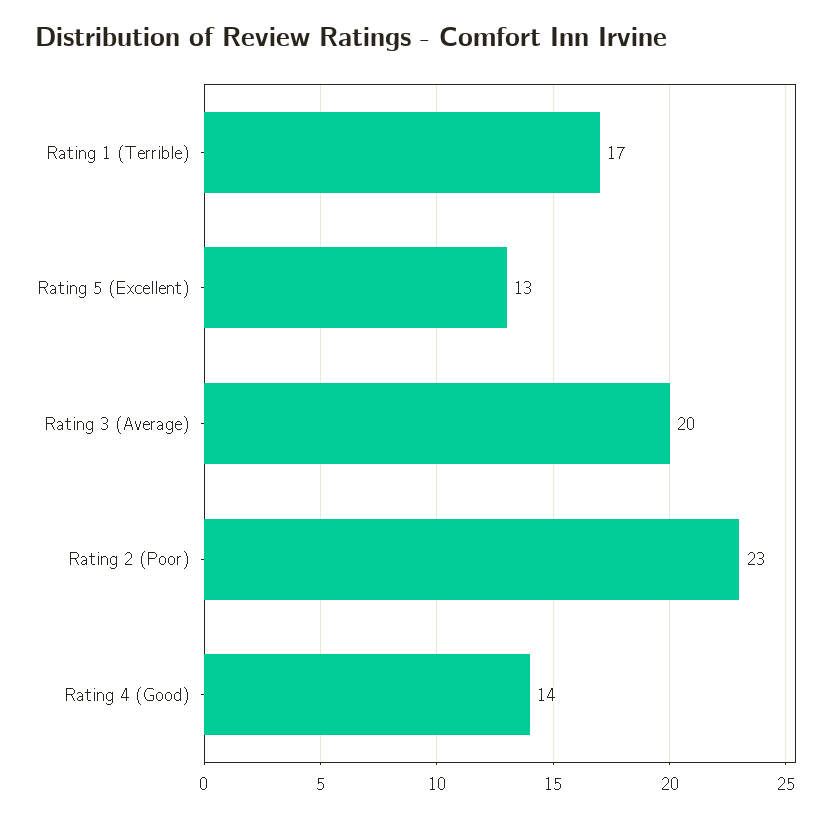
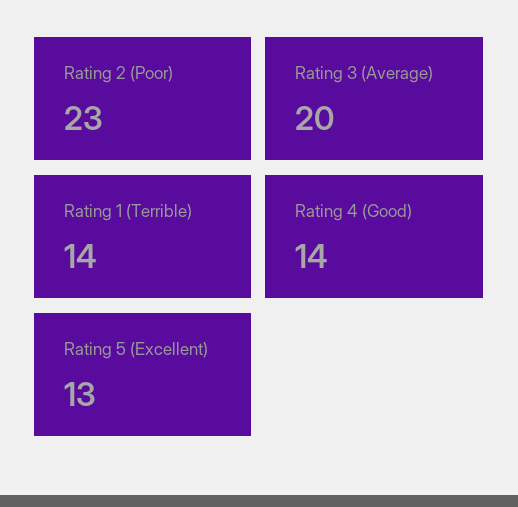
Rating 1 (Terrible): 17 -> 14

